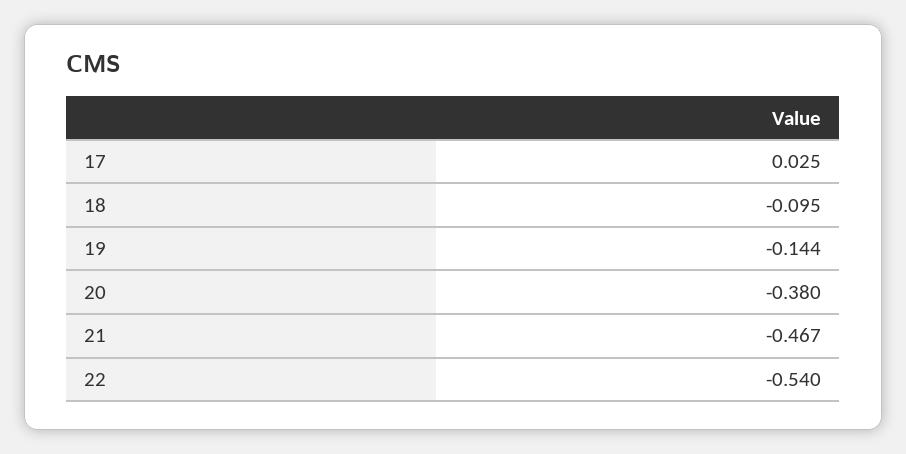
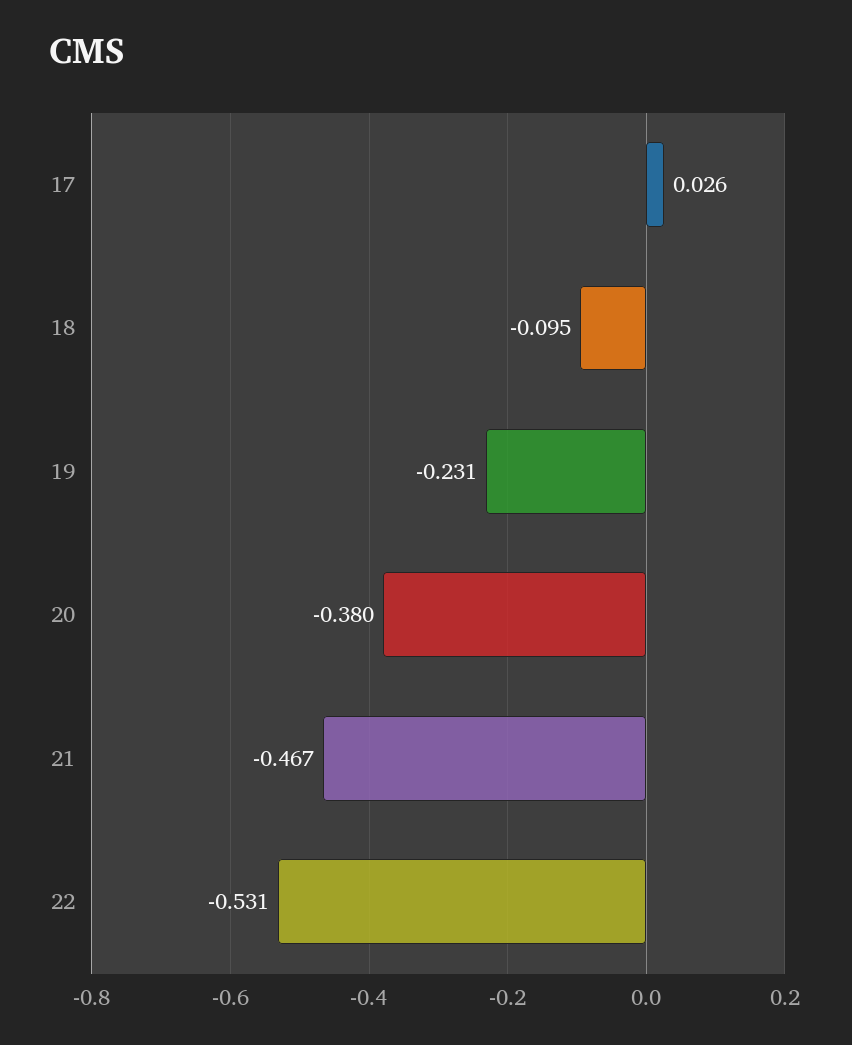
17: 0.025 -> 0.026
19: -0.144 -> -0.231
22: -0.54 -> -0.531

